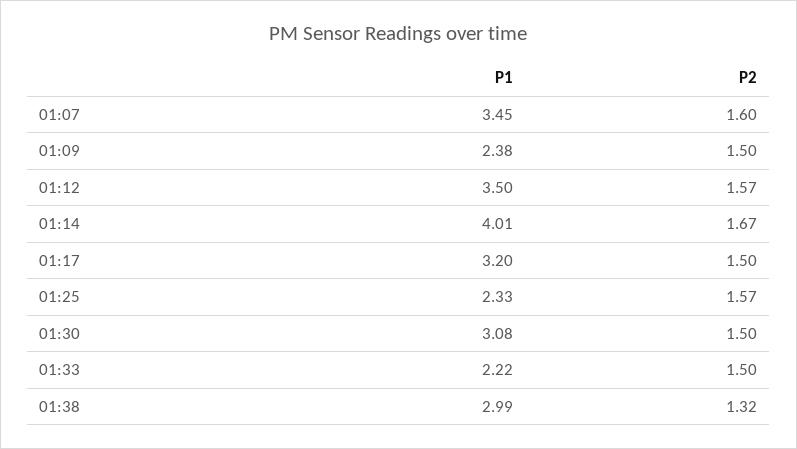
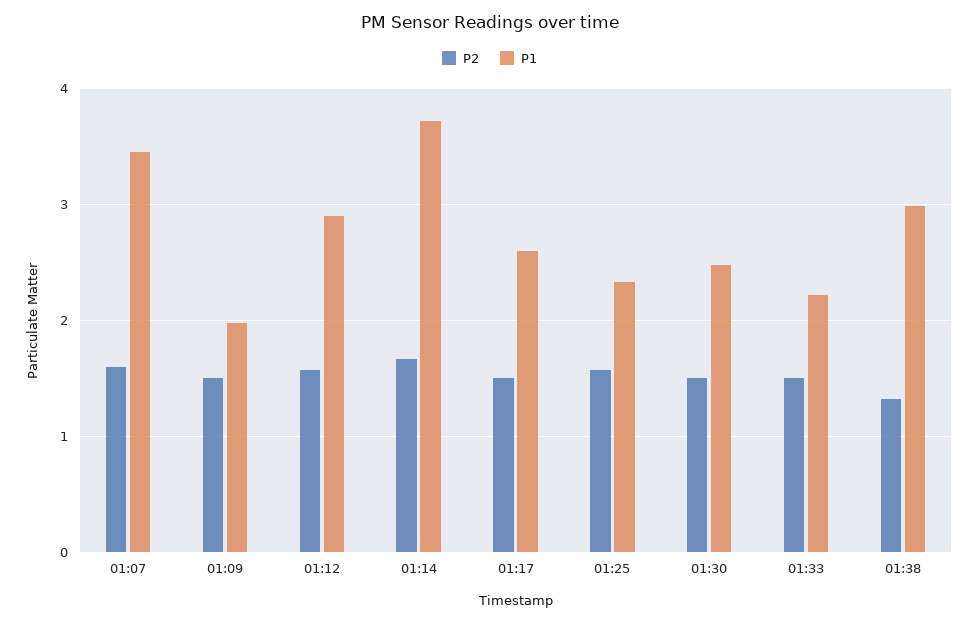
P1, 01:09: 2.38 -> 2
P1, 01:12: 3.5 -> 2.9
P1, 01:14: 4.01 -> 3.7
P1, 01:17: 3.2 -> 2.6
P1, 01:30: 3.08 -> 2.5

